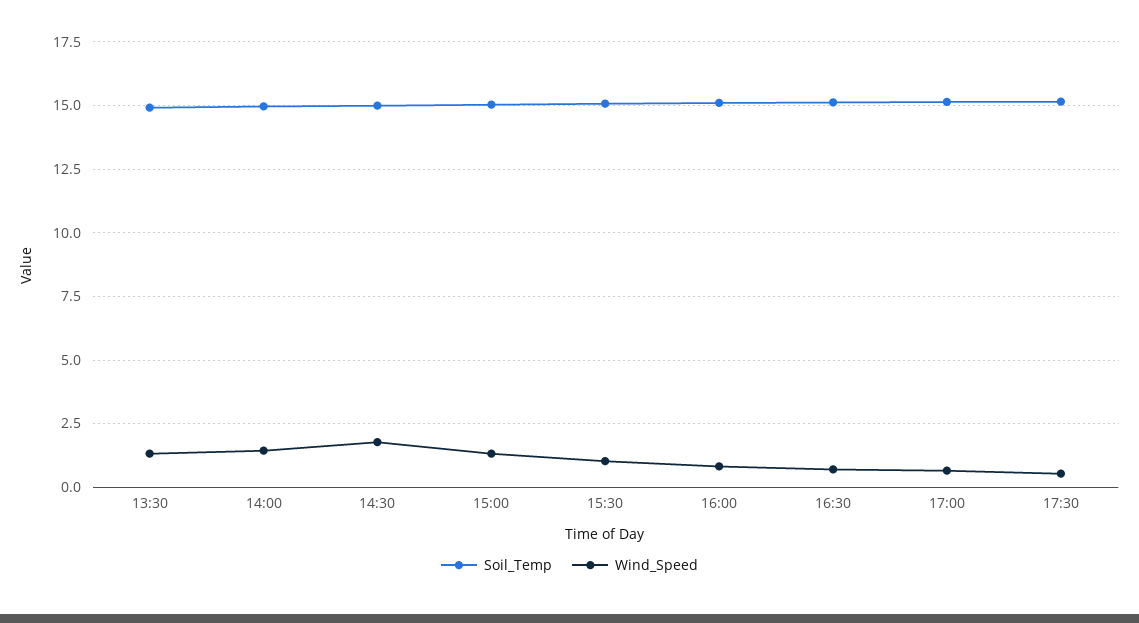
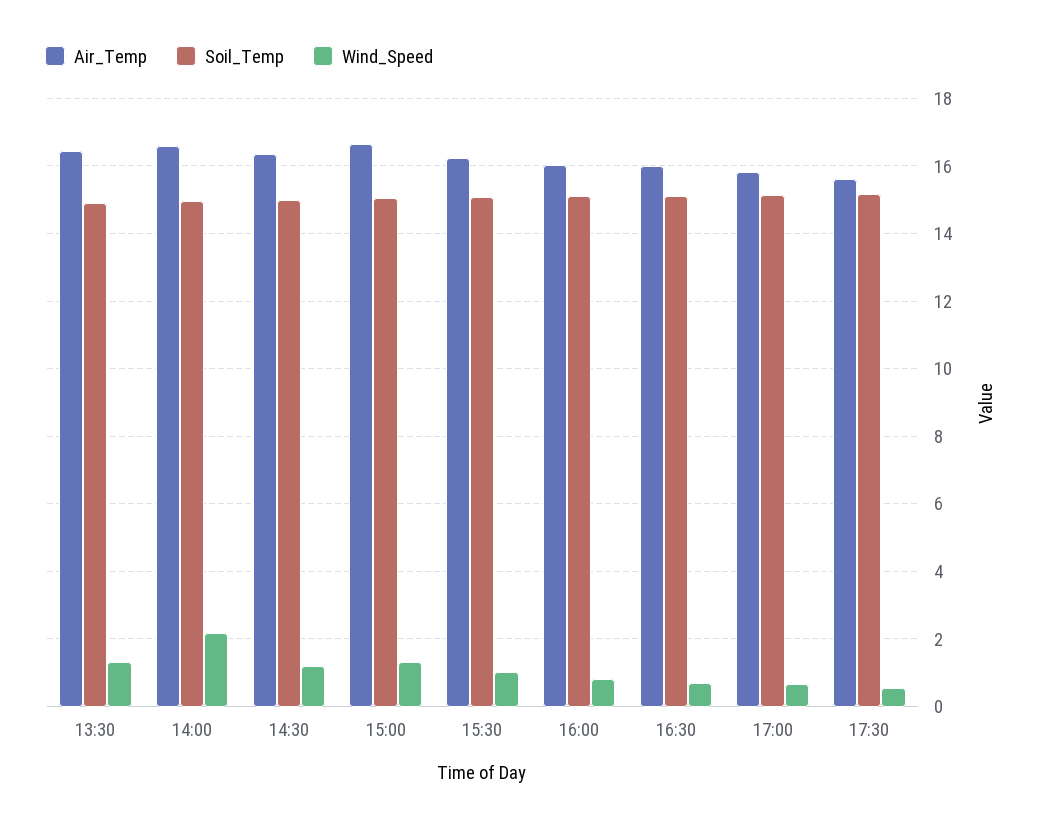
Wind_Speed, 14:00: 1.5 -> 2.2
Wind_Speed, 14:30: 1.75 -> 1.2
Air_Temp, 13:30: none -> 16.4
Air_Temp, 14:00: none -> 16.6
Air_Temp, 14:30: none -> 16.4
Air_Temp, 15:00: none -> 16.6
Air_Temp, 15:30: none -> 16.2
Air_Temp, 16:00: none -> 16
Air_Temp, 16:30: none -> 16
Air_Temp, 17:00: none -> 15.8
Air_Temp, 17:30: none -> 15.6

